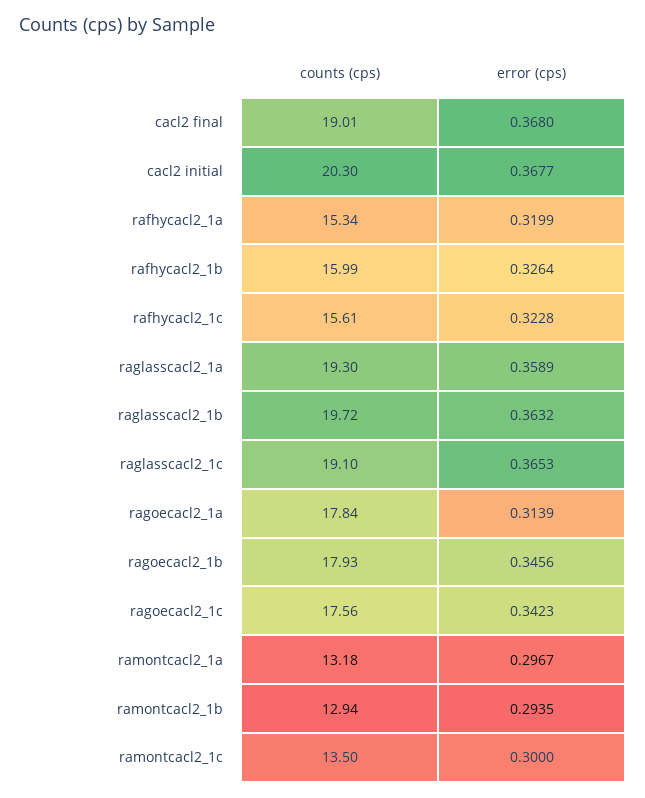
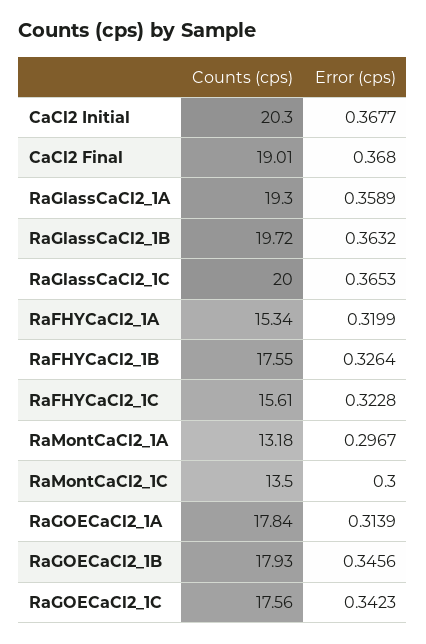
counts (cps), rafhycacl2_1b: 15.99 -> 17.55
counts (cps), raglasscacl2_1c: 19.1 -> 20
counts (cps), ramontcacl2_1b: 12.94 -> none
error (cps), ramontcacl2_1b: 0.2935 -> none

